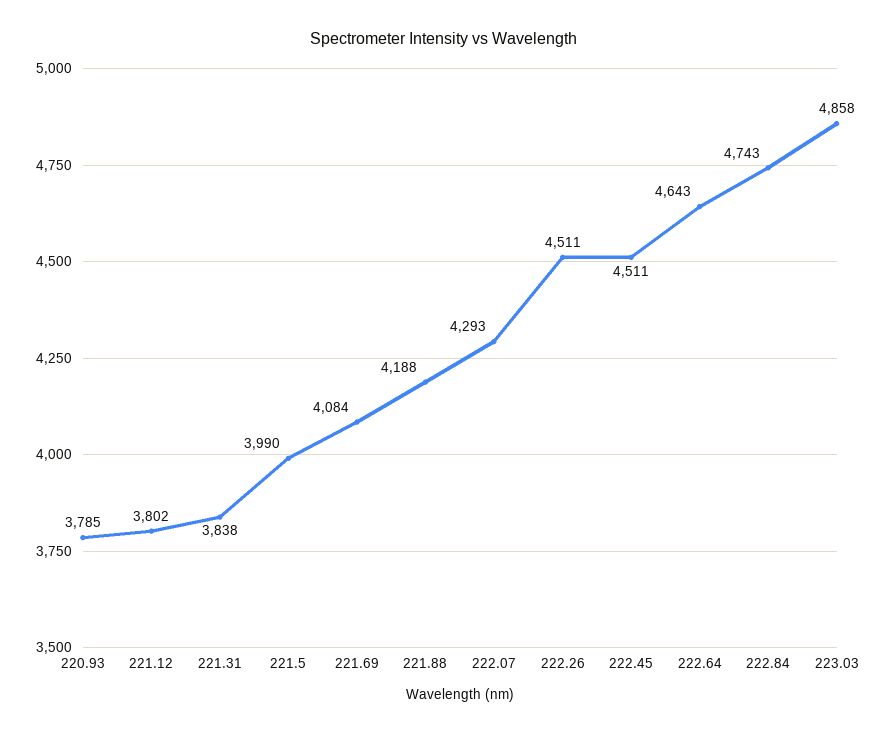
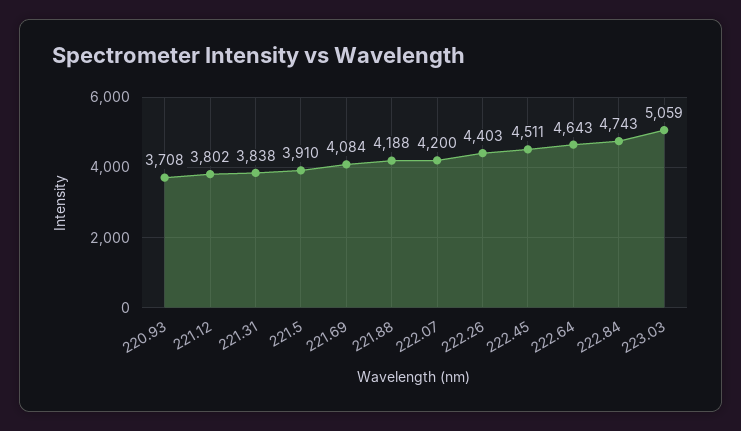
220.93: 3785 -> 3708
221.5: 3990 -> 3910
222.07: 4293 -> 4200
222.26: 4511 -> 4403
223.03: 4858 -> 5059

